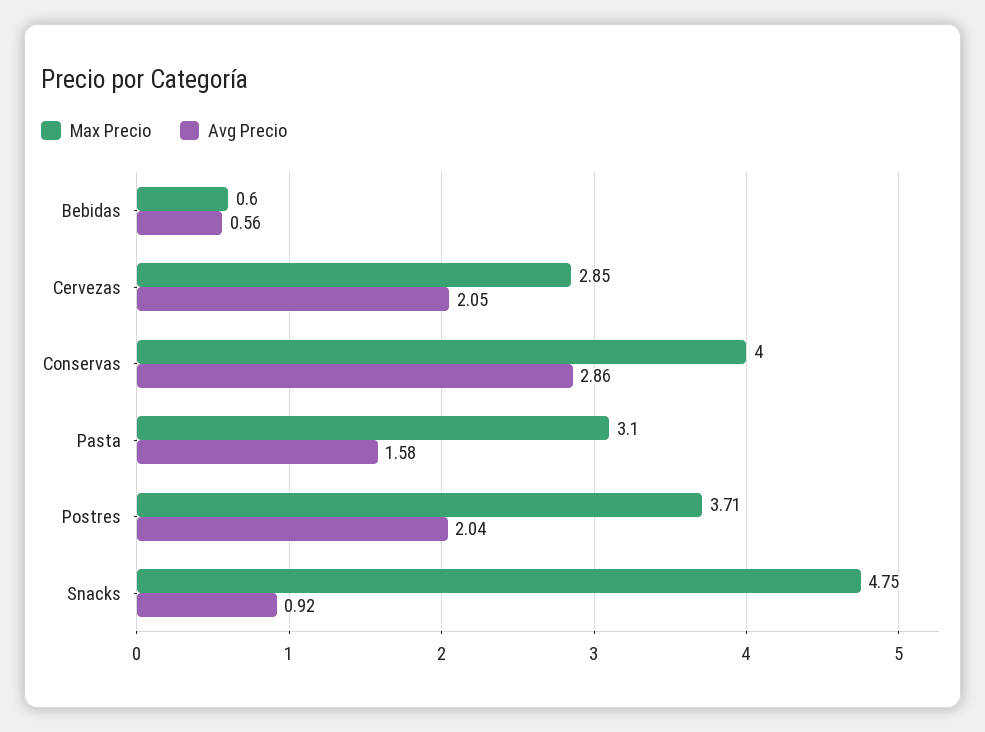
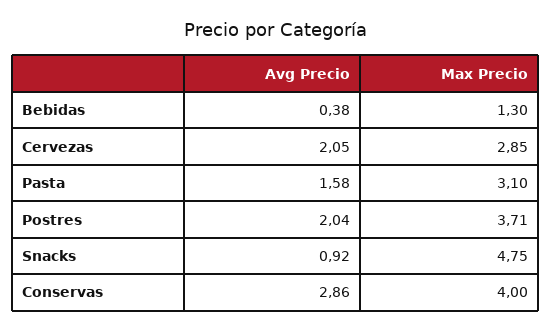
Max Precio, Bebidas: 0.6 -> 1.3
Avg Precio, Bebidas: 0.56 -> 0.38

